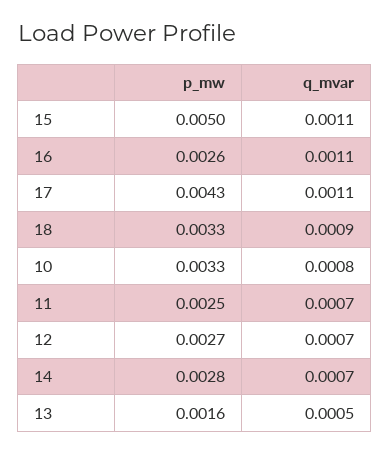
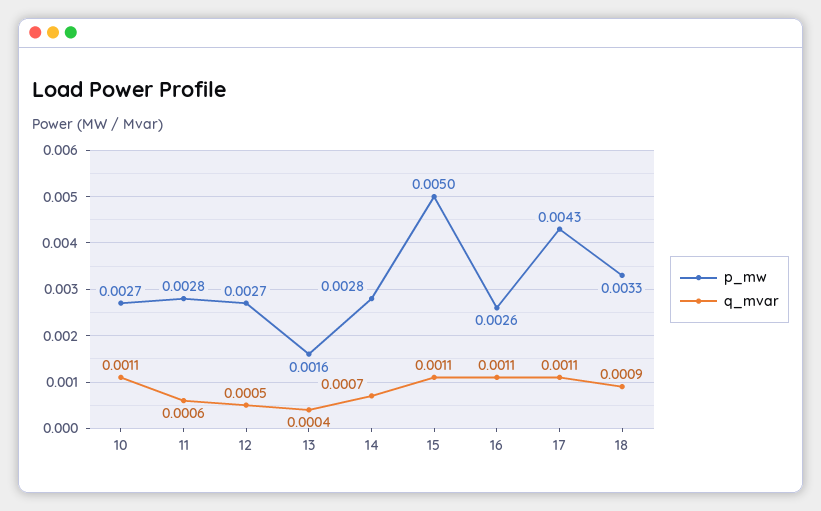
p_mw, 10: 0.0033 -> 0.0027
q_mvar, 10: 0.0008 -> 0.0011
p_mw, 11: 0.0025 -> 0.0028
q_mvar, 11: 0.0007 -> 0.0006
q_mvar, 12: 0.0007 -> 0.0005
q_mvar, 13: 0.0005 -> 0.0004

